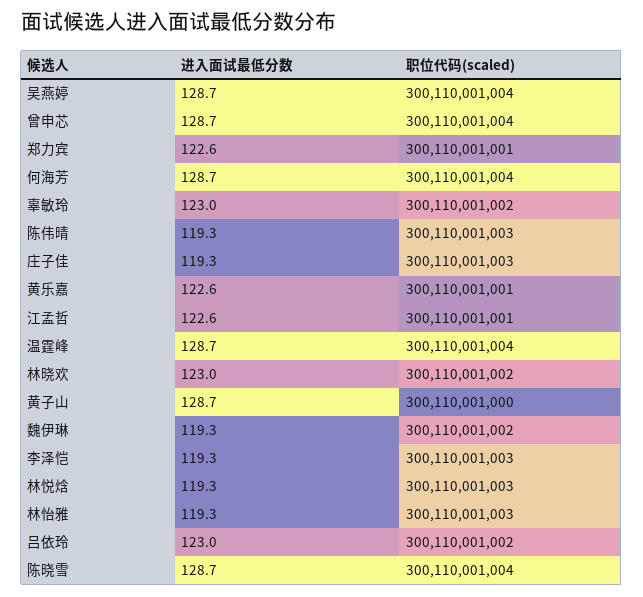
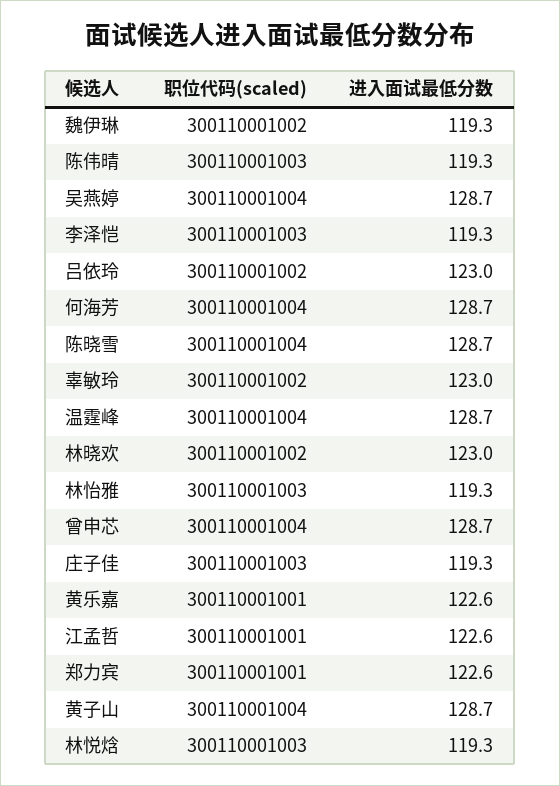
职位代码(scaled), 黄子山: 300110001000 -> 300110001004

